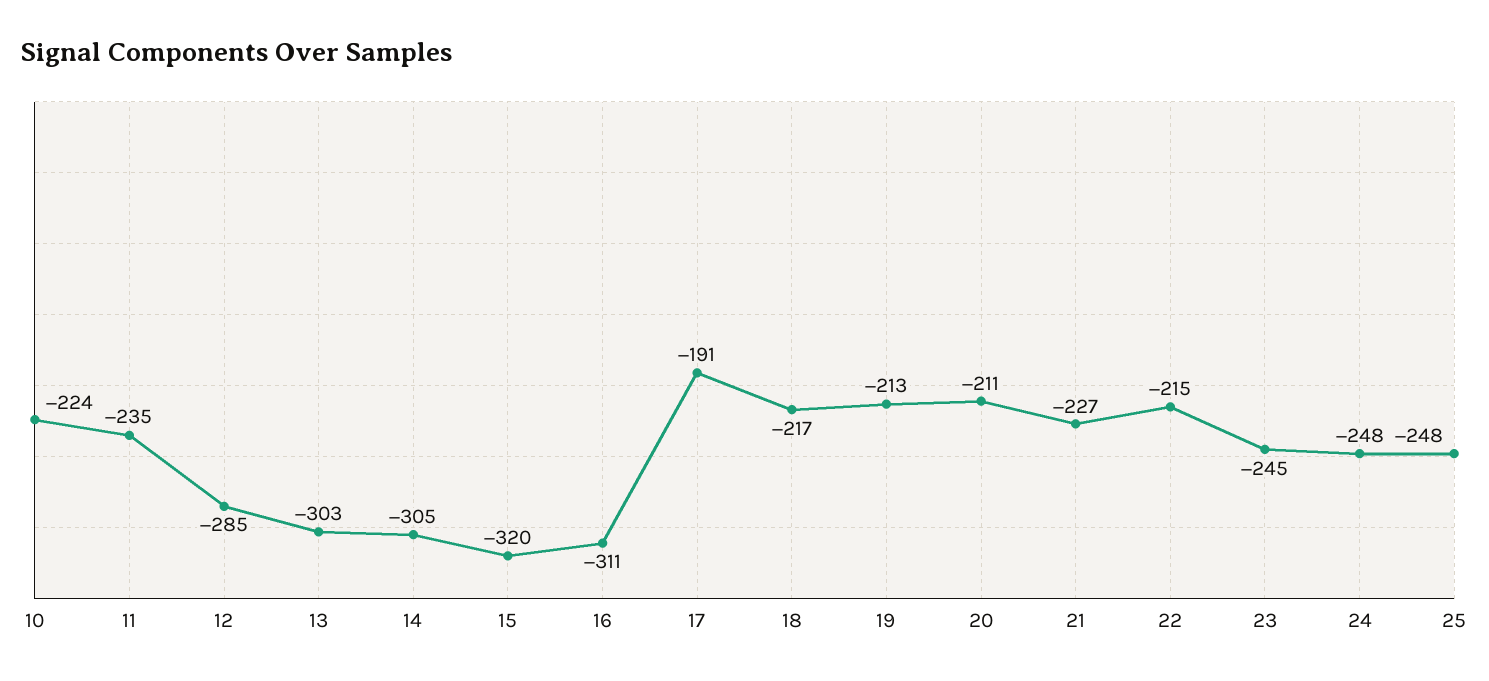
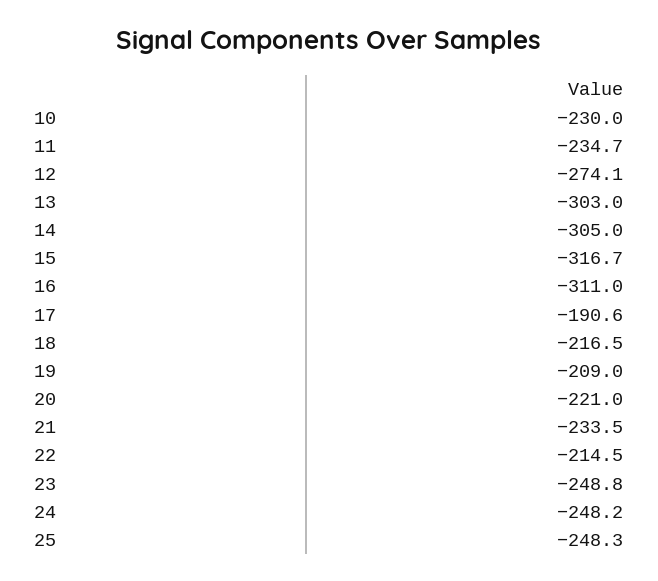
10: -224 -> -230
12: -285 -> -274.1
15: -320 -> -316.7
19: -213 -> -209
20: -211 -> -221
21: -227 -> -233.5
23: -245 -> -248.8

